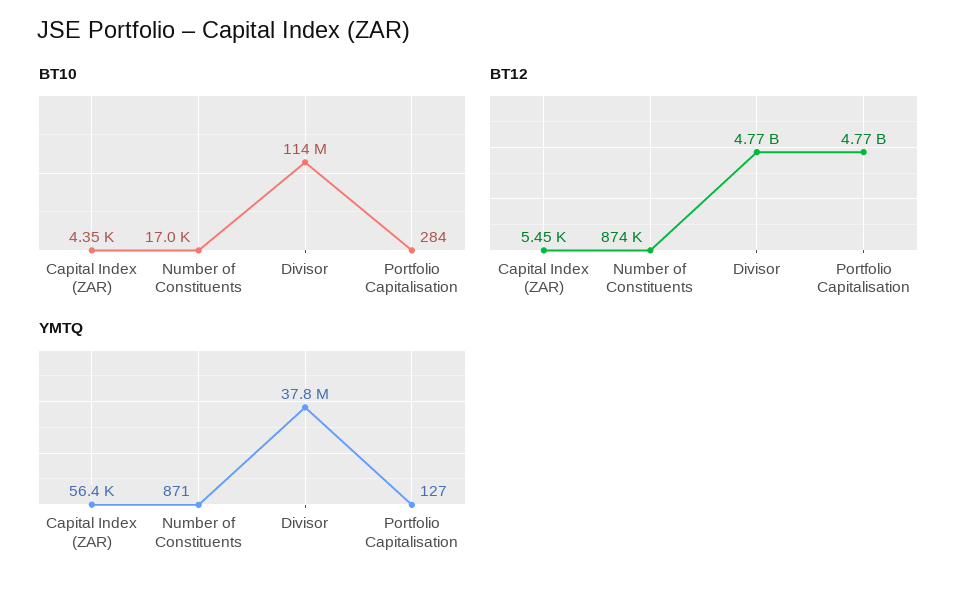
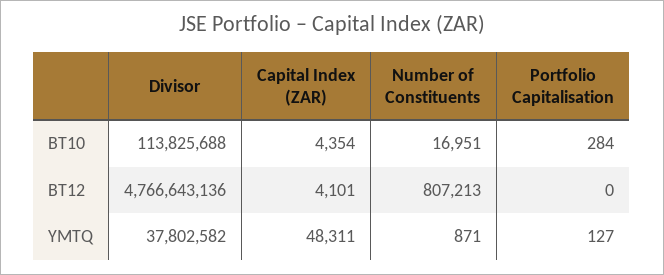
BT12, Capital Index (ZAR): 5450 -> 4101
BT12, Number of Constituents: 874000 -> 807213
BT12, Portfolio Capitalisation: 4770000000 -> 0
YMTQ, Capital Index (ZAR): 56400 -> 48311

